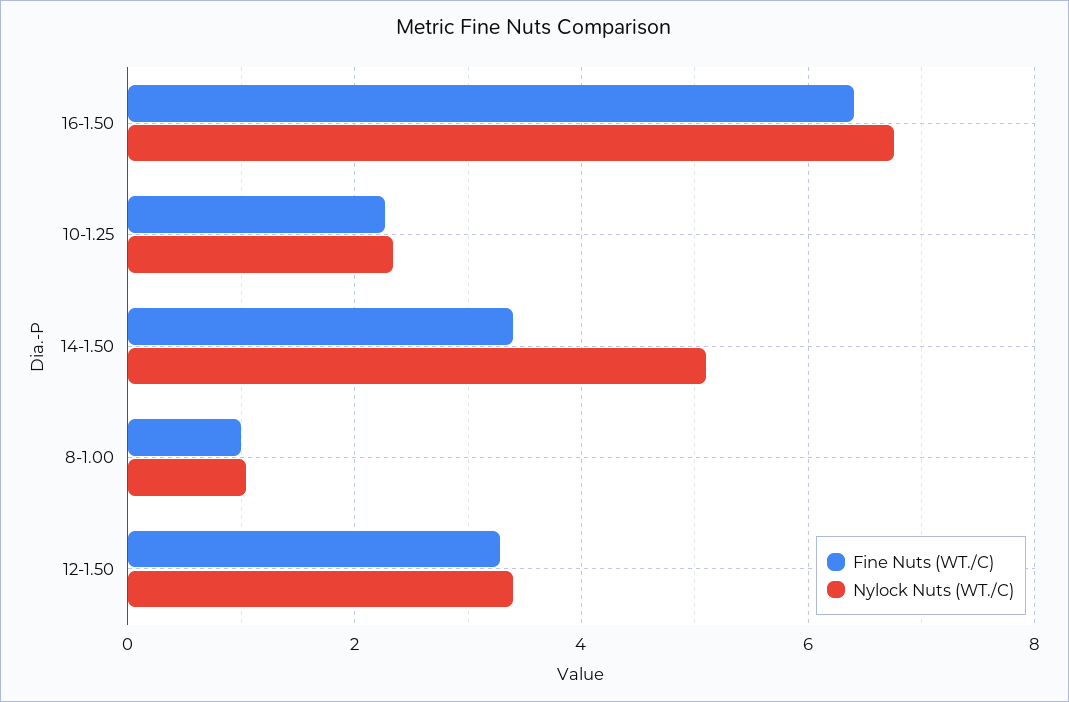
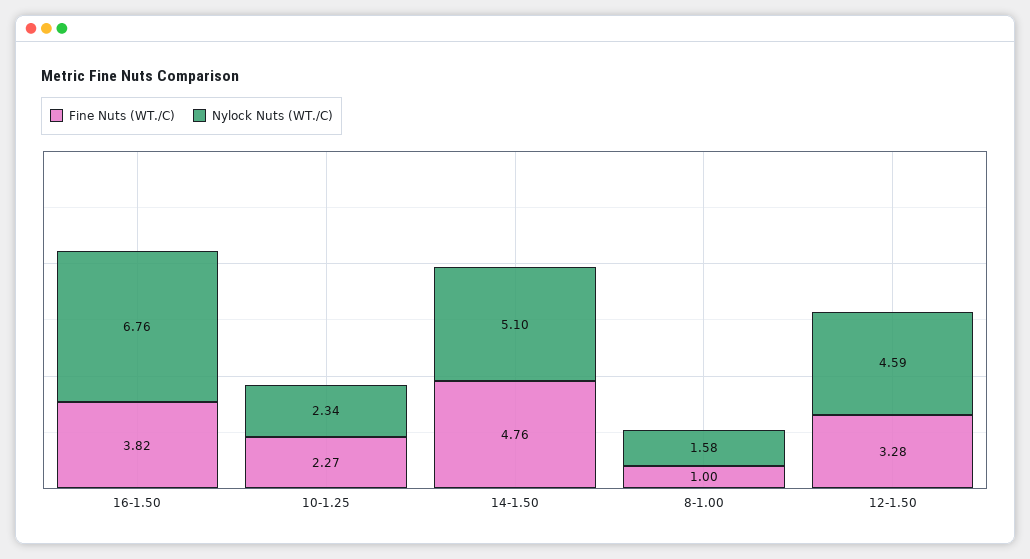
Fine Nuts (WT./C), 16-1.50: 6.4 -> 3.82
Fine Nuts (WT./C), 14-1.50: 3.4 -> 4.76
Nylock Nuts (WT./C), 8-1.00: 1 -> 1.58
Nylock Nuts (WT./C), 12-1.50: 3.4 -> 4.59

